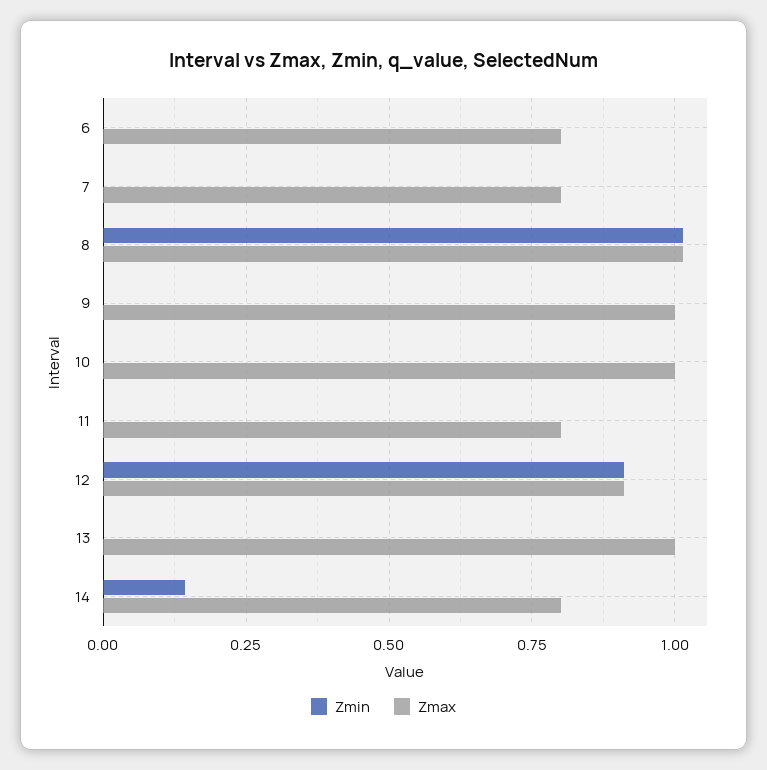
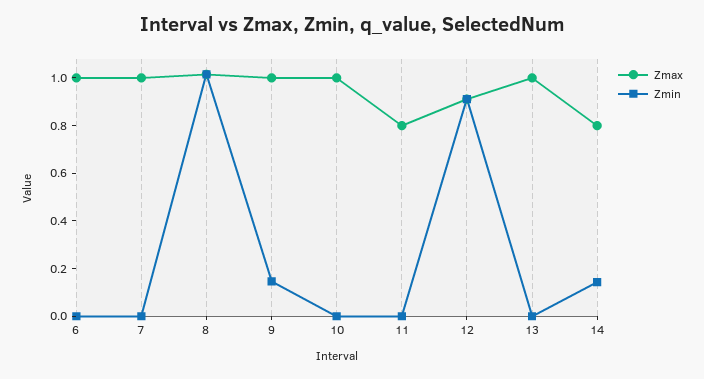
Zmax, 6: 0.8 -> 1
Zmax, 7: 0.8 -> 1
Zmin, 9: 0 -> 0.15

